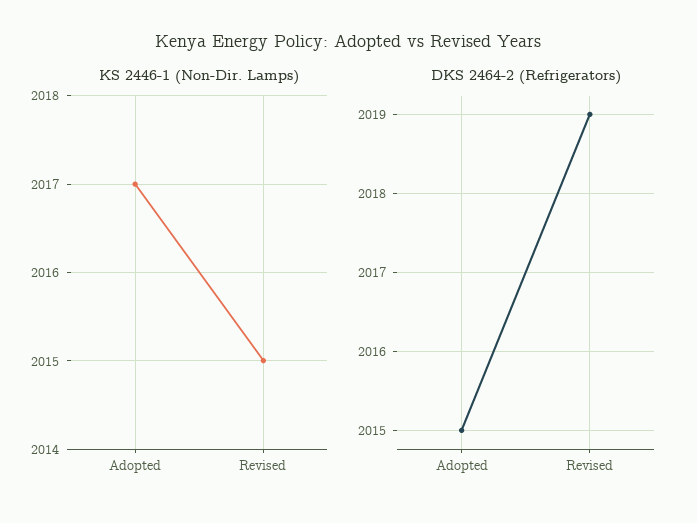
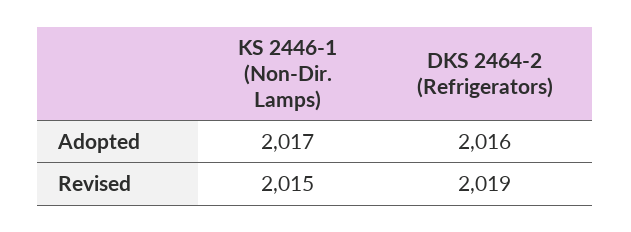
DKS 2464-2 (Refrigerators), Adopted: 2015 -> 2016

